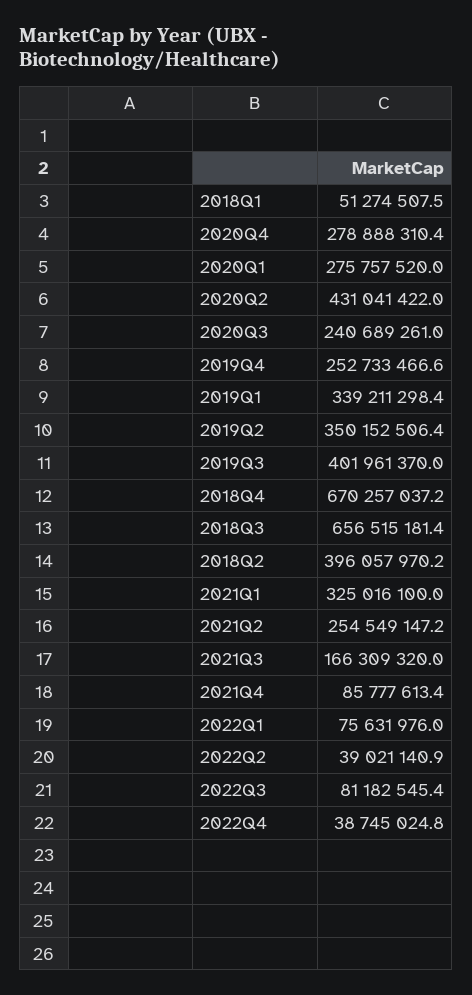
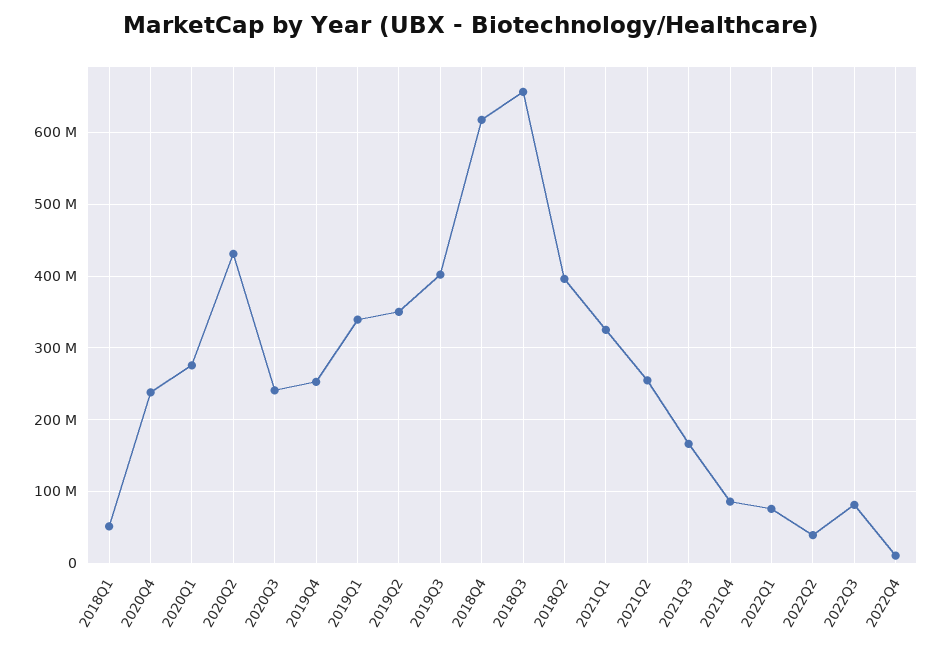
2020Q4: 278888310.4 -> 240000000
2018Q4: 670257037.2 -> 620000000
2022Q4: 38745024.8 -> 10000000

